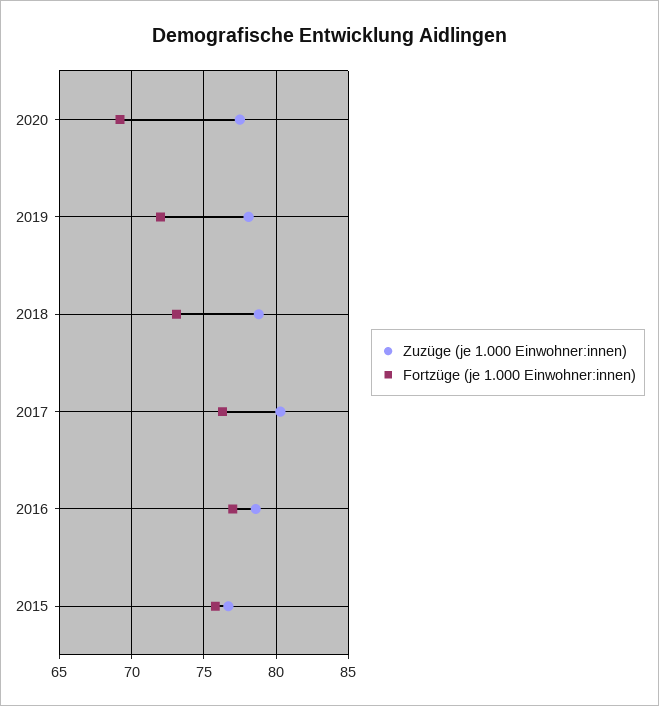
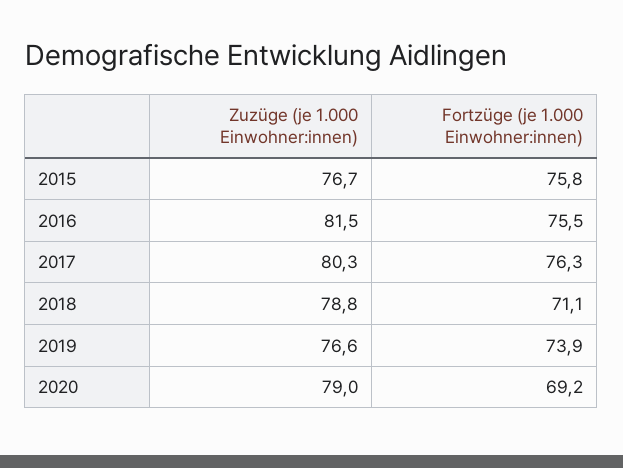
Zuzüge (je 1.000 Einwohner:innen), 2020: 77.5 -> 79
Zuzüge (je 1.000 Einwohner:innen), 2019: 78 -> 76.6
Fortzüge (je 1.000 Einwohner:innen), 2019: 72 -> 73.9
Fortzüge (je 1.000 Einwohner:innen), 2018: 73 -> 71.1
Zuzüge (je 1.000 Einwohner:innen), 2016: 78.5 -> 81.5
Fortzüge (je 1.000 Einwohner:innen), 2016: 77 -> 75.5

